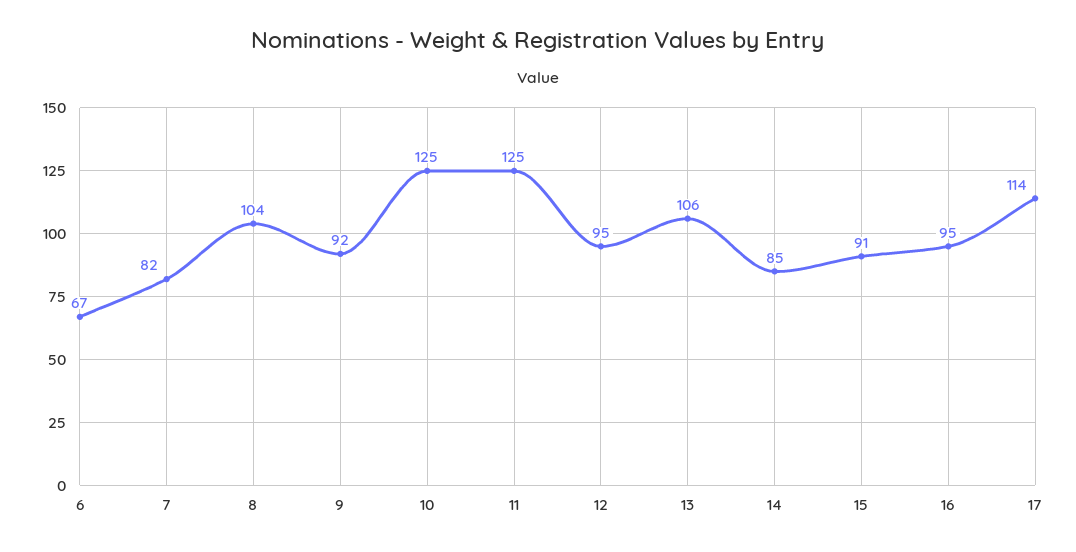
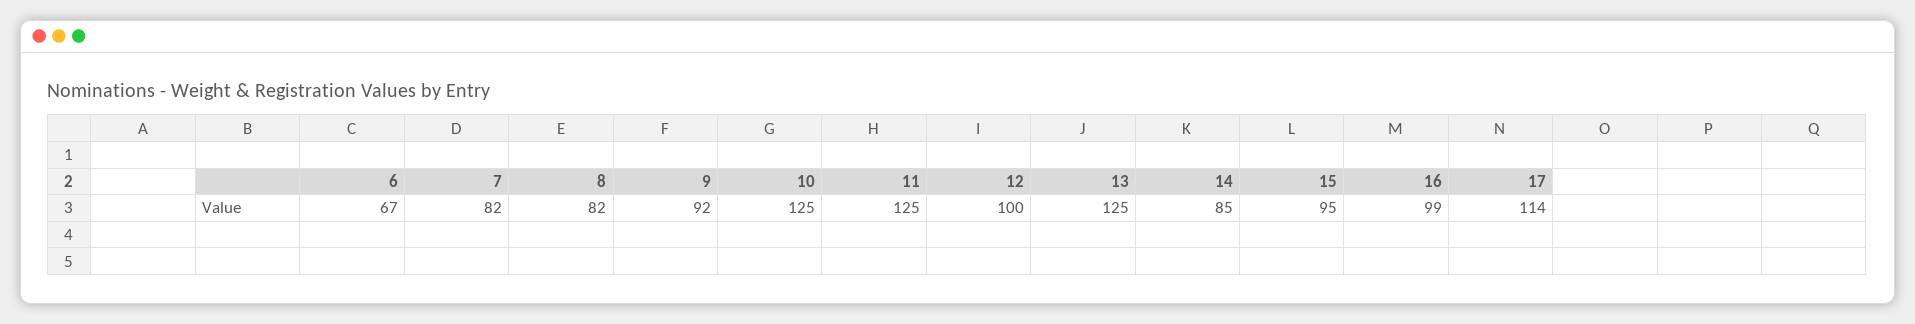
8: 104 -> 82
12: 95 -> 100
13: 106 -> 125
15: 91 -> 95
16: 95 -> 99

